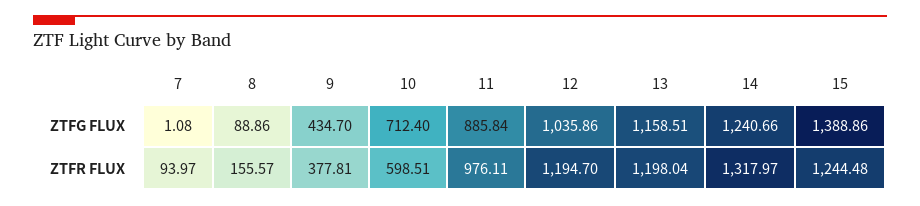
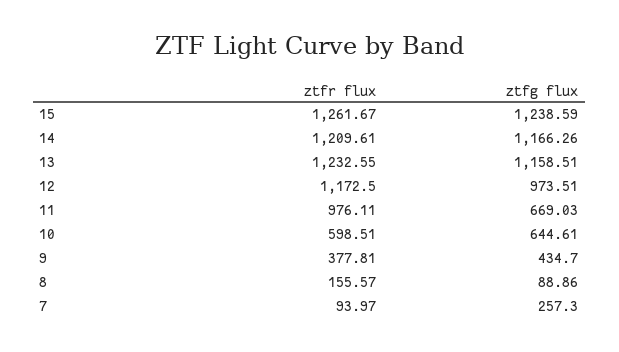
7, ZTFG FLUX: 1.08 -> 257.3
10, ZTFG FLUX: 712.4 -> 644.61
11, ZTFG FLUX: 885.84 -> 669.03
12, ZTFG FLUX: 1035.86 -> 973.51
14, ZTFG FLUX: 1240.66 -> 1166.26
15, ZTFG FLUX: 1388.86 -> 1238.59
12, ZTFR FLUX: 1194.7 -> 1172.5
13, ZTFR FLUX: 1198.04 -> 1232.55
14, ZTFR FLUX: 1317.97 -> 1209.61
15, ZTFR FLUX: 1244.48 -> 1261.67

